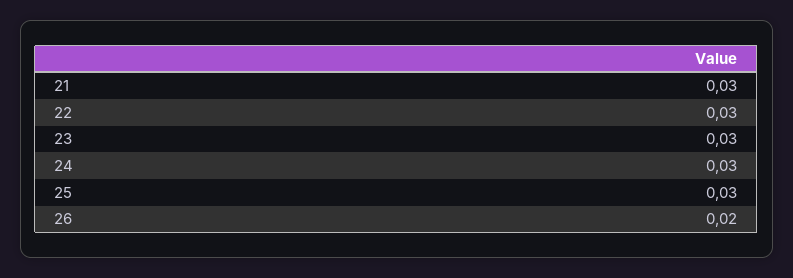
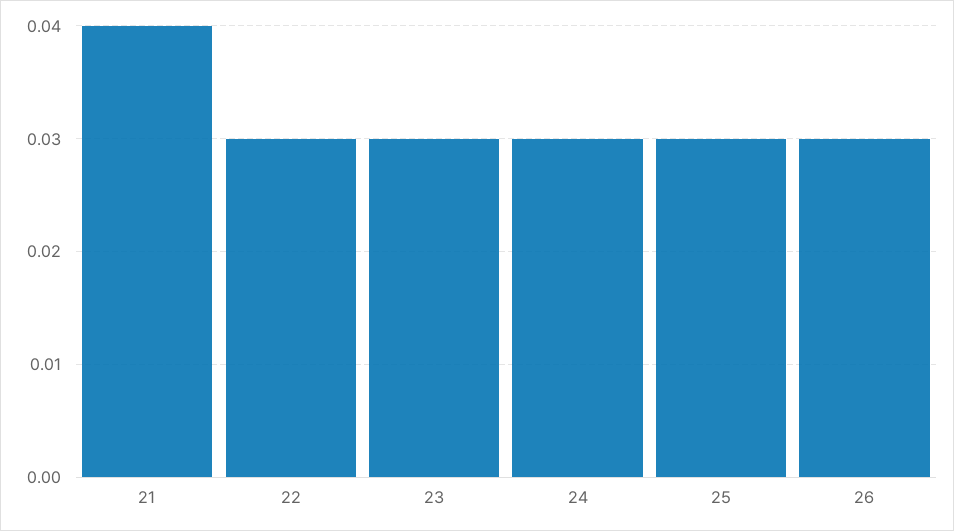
21: 0.03 -> 0.04
26: 0.02 -> 0.03

